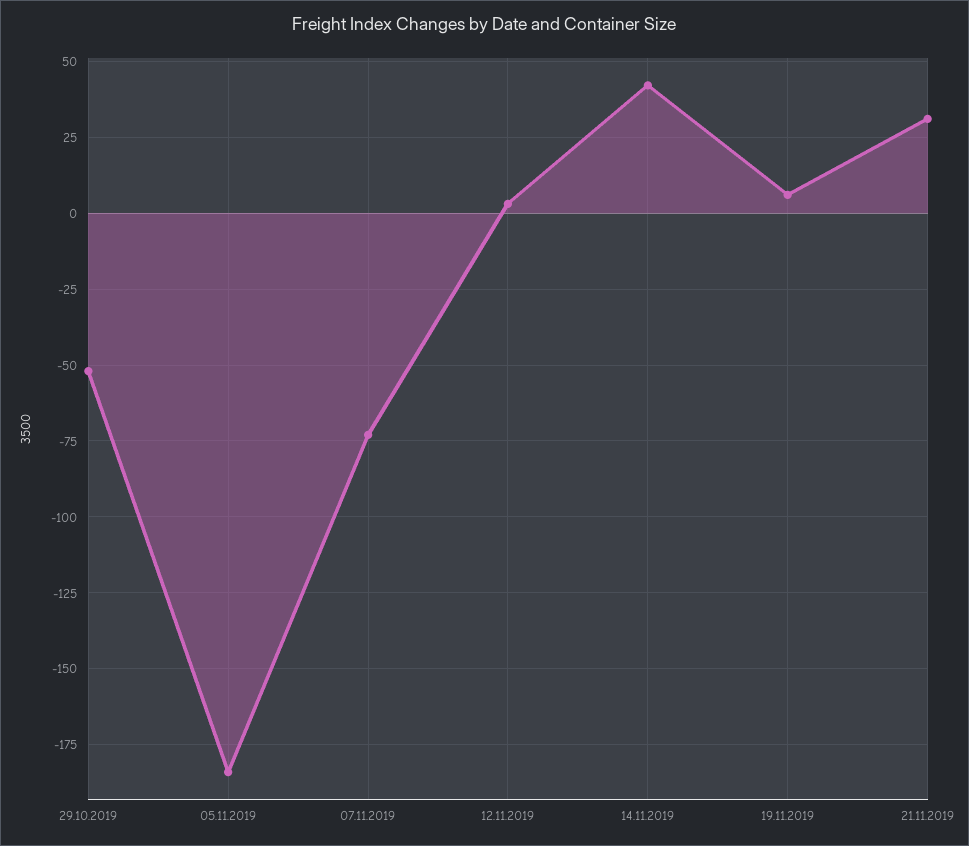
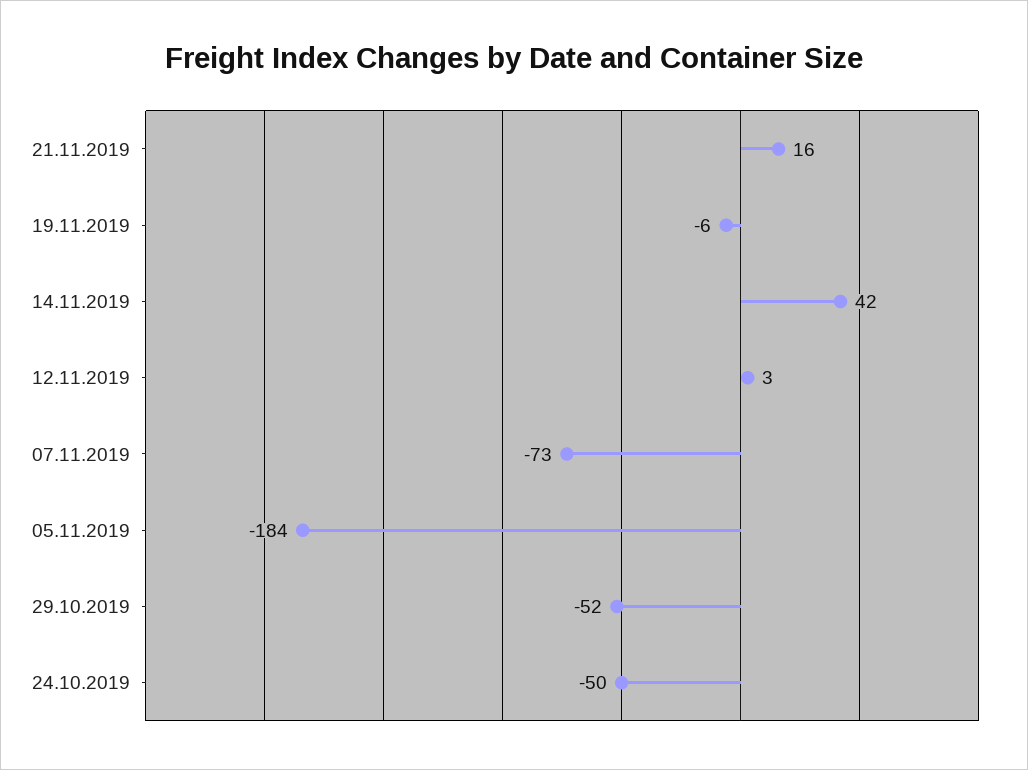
19.11.2019: 5 -> -6
21.11.2019: 30 -> 16
24.10.2019: none -> -50

